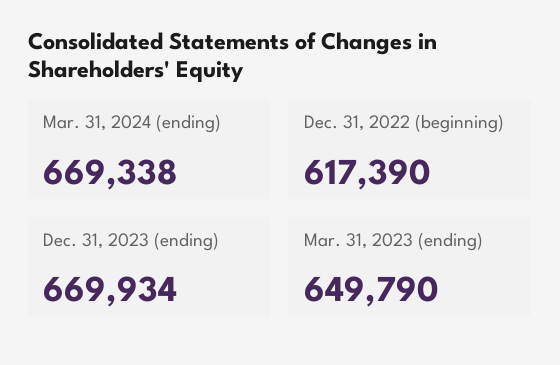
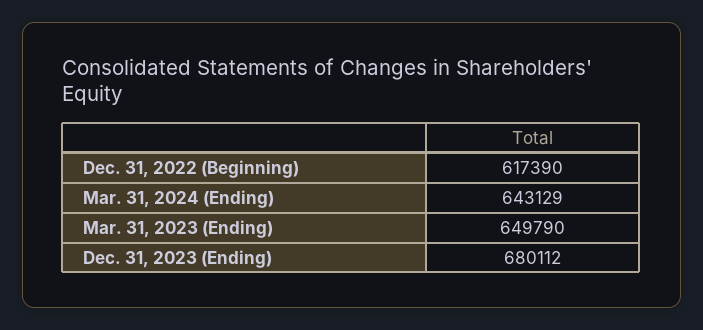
Mar. 31, 2024 (ending): 669338 -> 643129
Dec. 31, 2023 (ending): 669934 -> 680112

